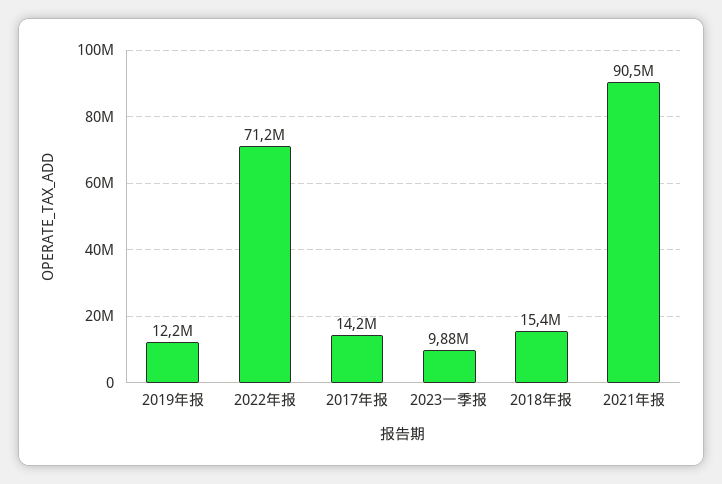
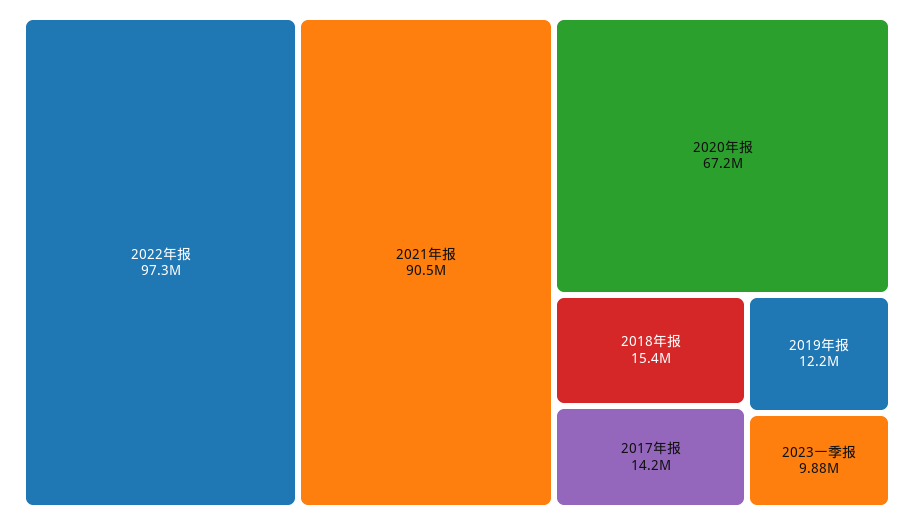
2022年报: 71200000 -> 97300000
2020年报: none -> 67200000

